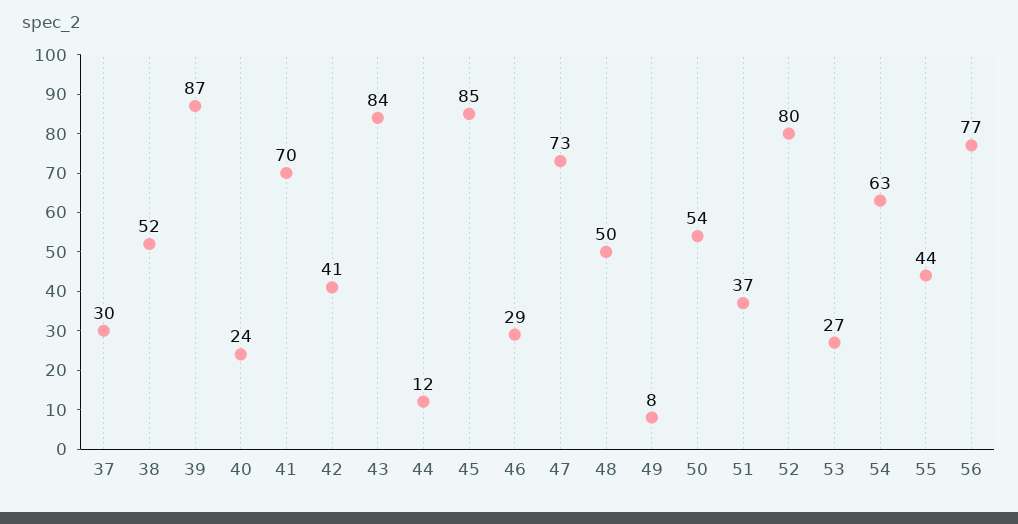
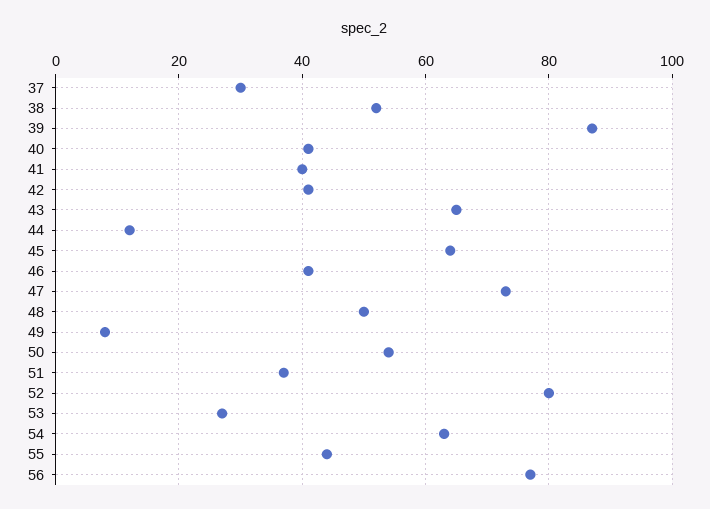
40: 24 -> 40
41: 70 -> 40
43: 84 -> 65
45: 85 -> 65
46: 29 -> 40

